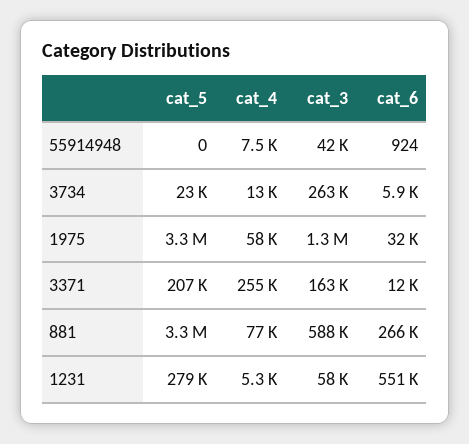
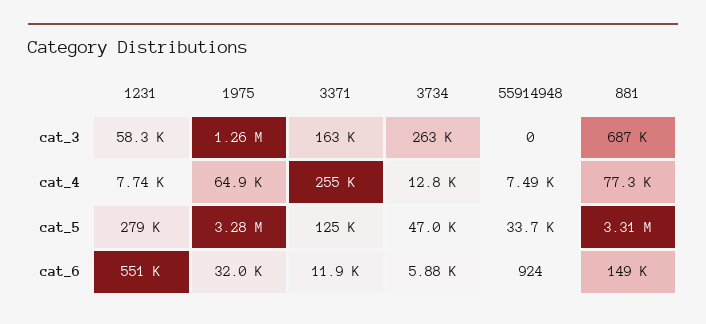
cat_5, 55914948: 0 -> 33700
cat_3, 55914948: 42000 -> 0
cat_5, 3734: 23000 -> 47000
cat_4, 1975: 58000 -> 64900
cat_5, 3371: 207000 -> 125000
cat_3, 881: 588000 -> 687000
cat_6, 881: 266000 -> 149000
cat_4, 1231: 5300 -> 7740

